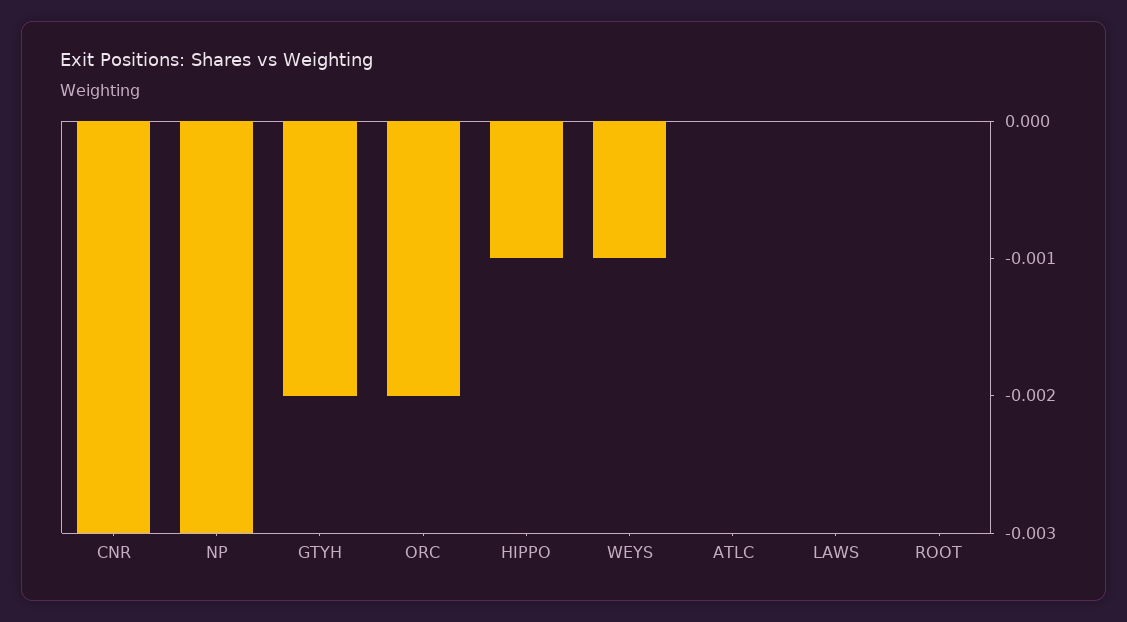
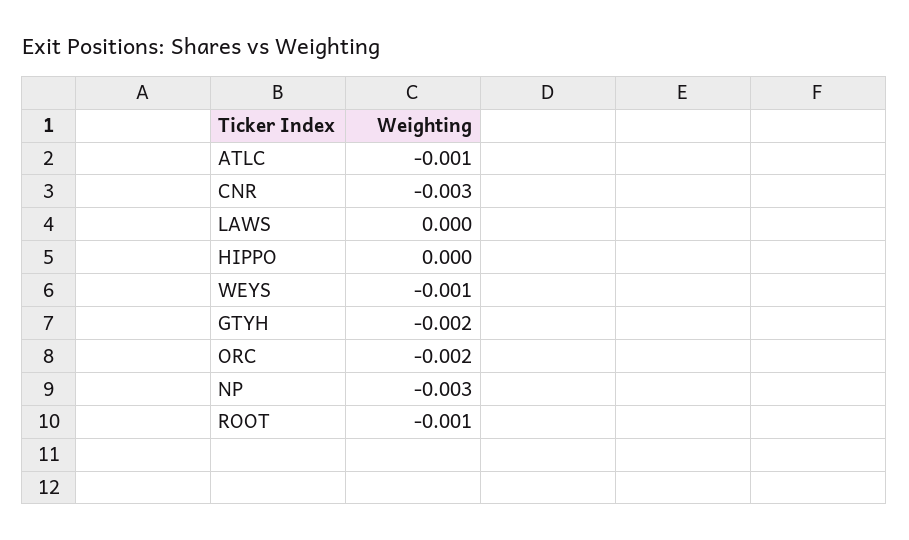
HIPPO: -0.001 -> 0
ATLC: 0 -> -0.001
ROOT: 0 -> -0.001

